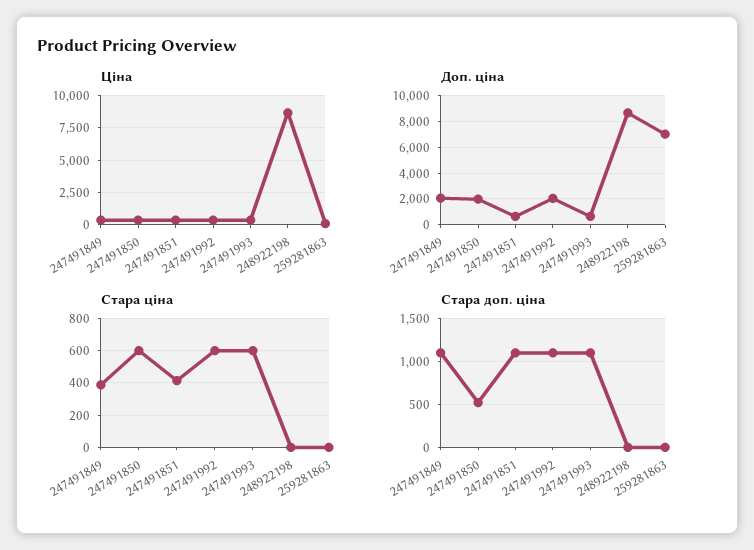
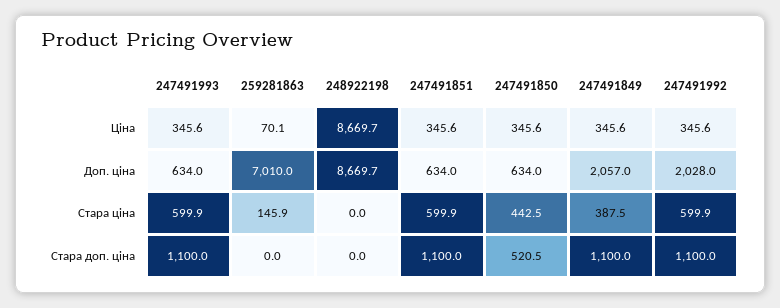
Доп. ціна, 247491850: 2000 -> 634
Стара ціна, 247491850: 600 -> 442.5
Стара ціна, 247491851: 400 -> 599.9
Стара ціна, 259281863: 0 -> 145.9

